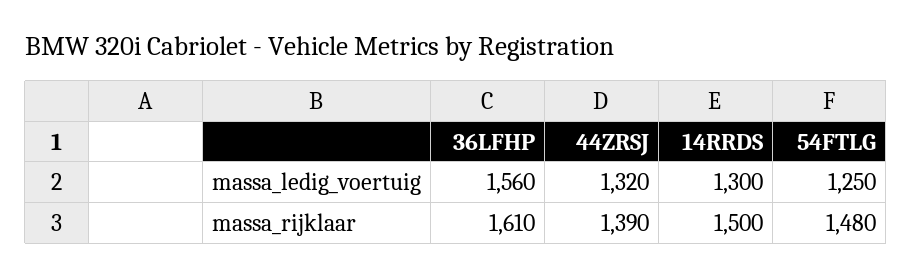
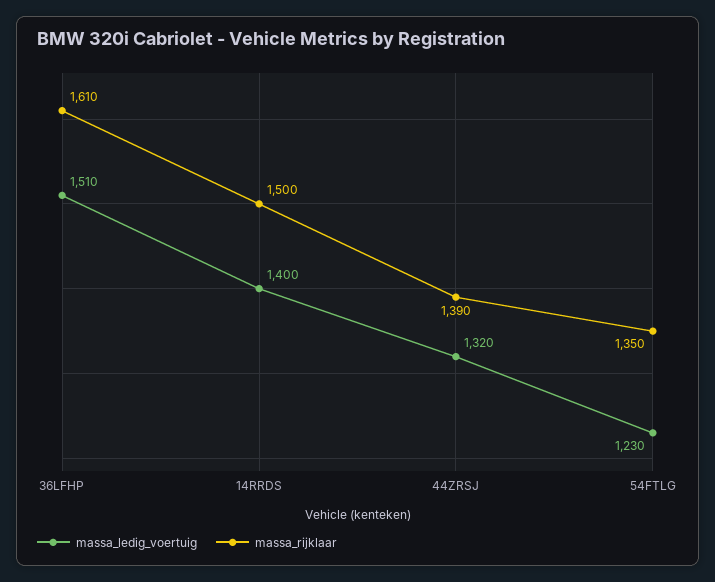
massa_ledig_voertuig, 36LFHP: 1560 -> 1510
massa_ledig_voertuig, 14RRDS: 1300 -> 1400
massa_ledig_voertuig, 54FTLG: 1250 -> 1230
massa_rijklaar, 54FTLG: 1480 -> 1350

